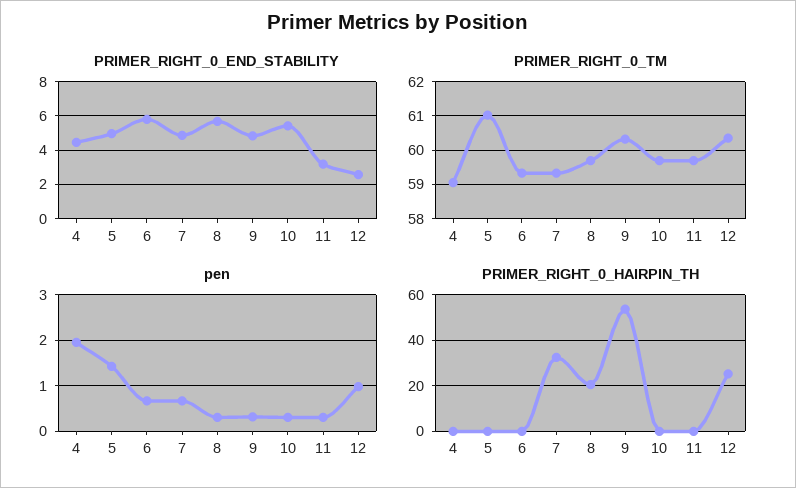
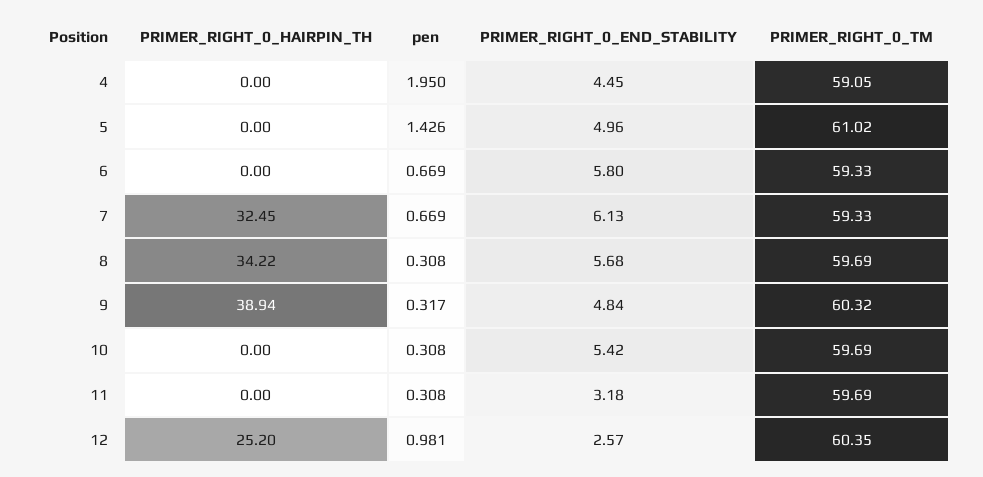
PRIMER_RIGHT_0_END_STABILITY, 7: 5 -> 6.13
PRIMER_RIGHT_0_HAIRPIN_TH, 8: 20 -> 34.22
PRIMER_RIGHT_0_HAIRPIN_TH, 9: 55 -> 38.94

